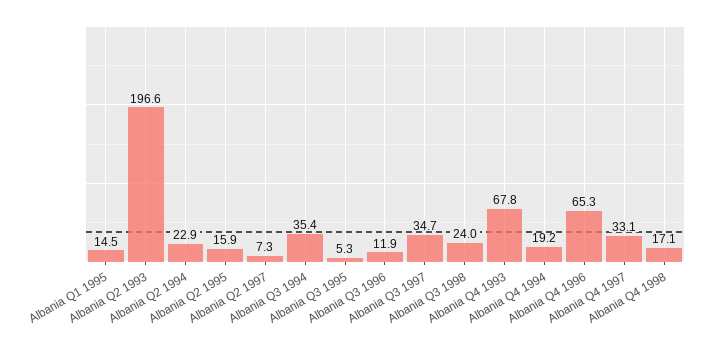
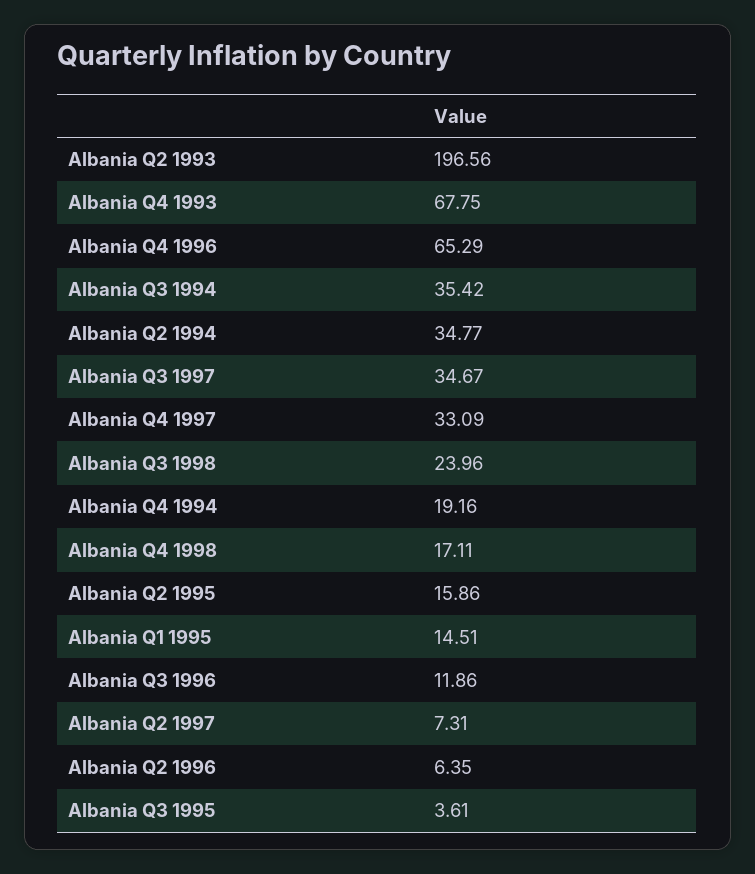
Albania Q2 1994: 22.9 -> 34.77
Albania Q3 1995: 5.3 -> 3.61
Albania Q2 1996: none -> 6.35

